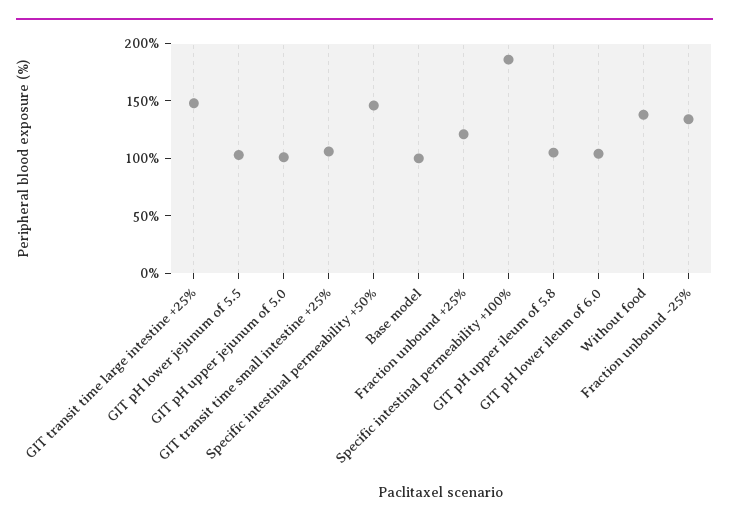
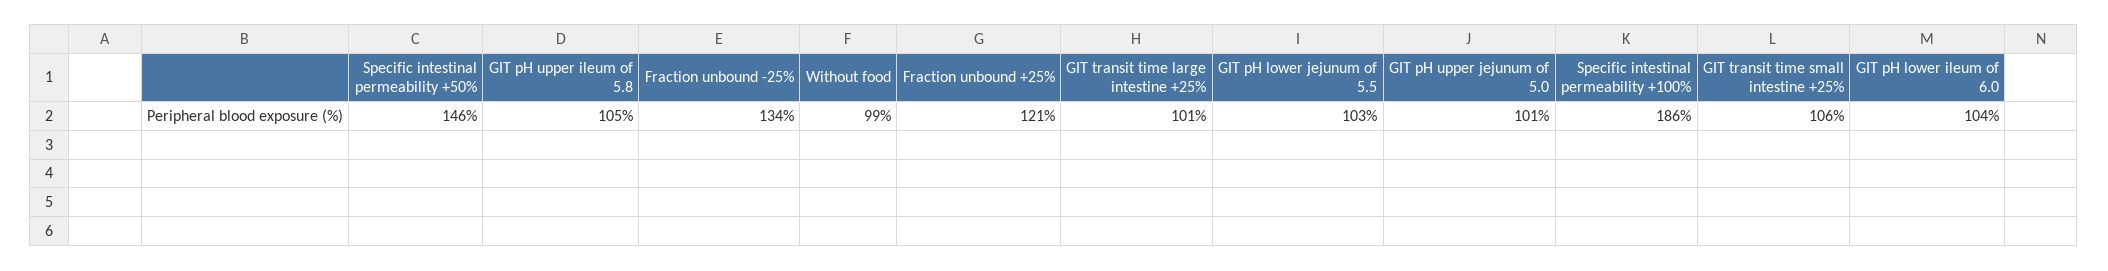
GIT transit time large intestine +25%: 150 -> 101
Base model: 100 -> none
Without food: 140 -> 99

